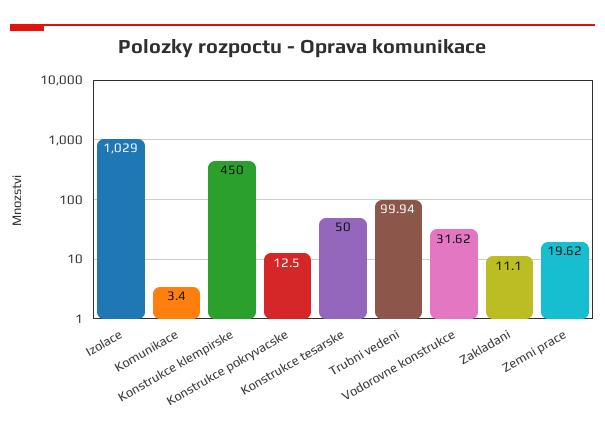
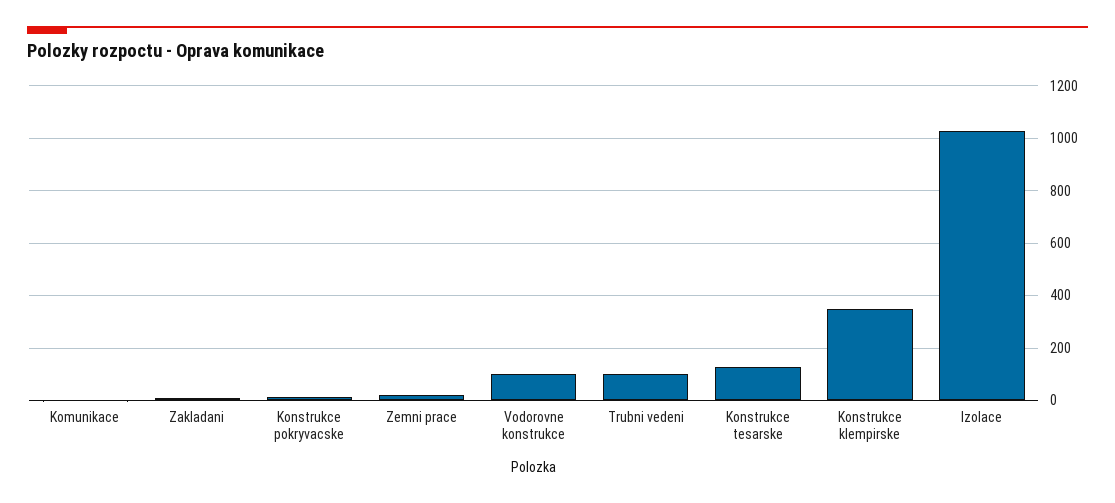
Konstrukce klempirske: 450 -> 350
Konstrukce tesarske: 50 -> 125
Vodorovne konstrukce: 31.62 -> 100

